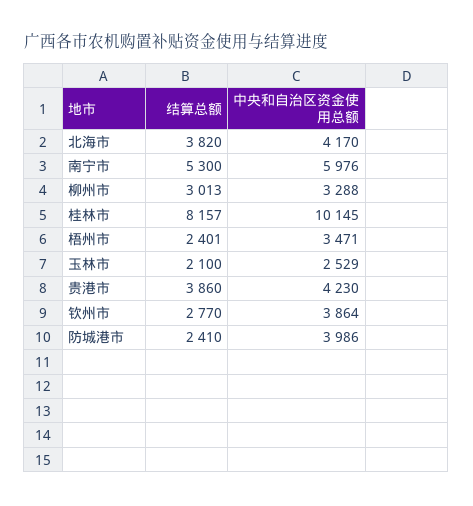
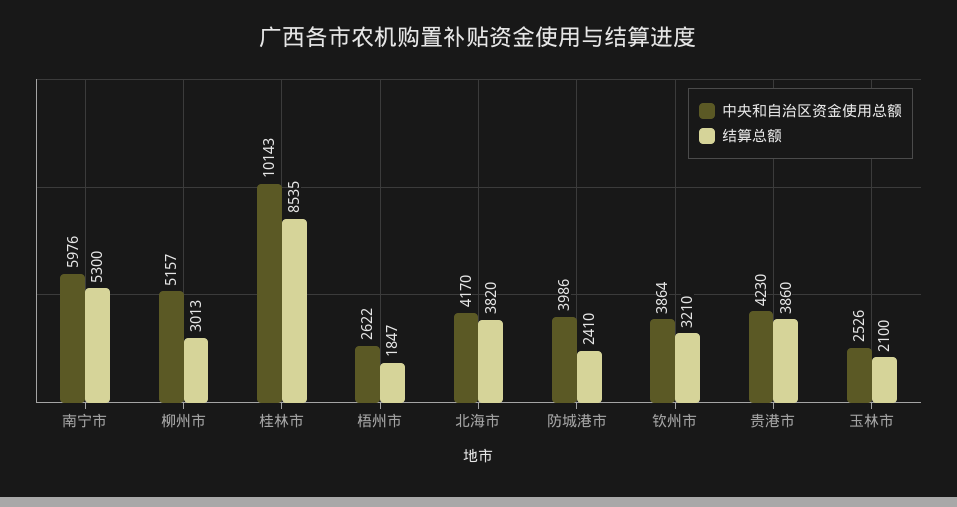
中央和自治区资金使用总额, 柳州市: 3288 -> 5157
结算总额, 桂林市: 8157 -> 8535
中央和自治区资金使用总额, 桂林市: 10145 -> 10143
结算总额, 梧州市: 2401 -> 1847
中央和自治区资金使用总额, 梧州市: 3471 -> 2622
中央和自治区资金使用总额, 玉林市: 2529 -> 2526
结算总额, 钦州市: 2770 -> 3210

